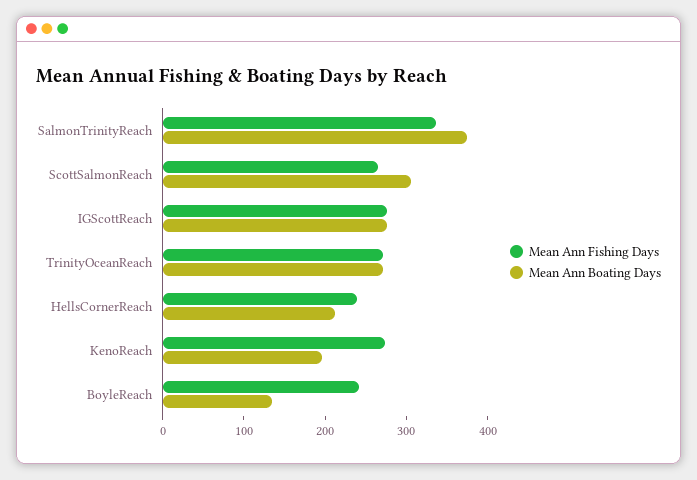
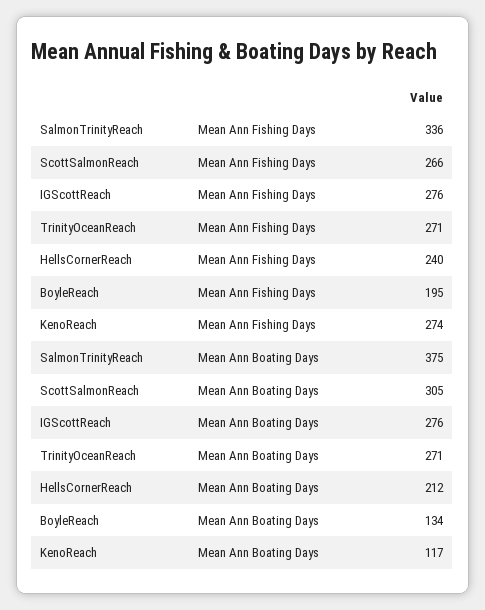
Mean Ann Boating Days, KenoReach: 200 -> 117
Mean Ann Fishing Days, BoyleReach: 240 -> 195

